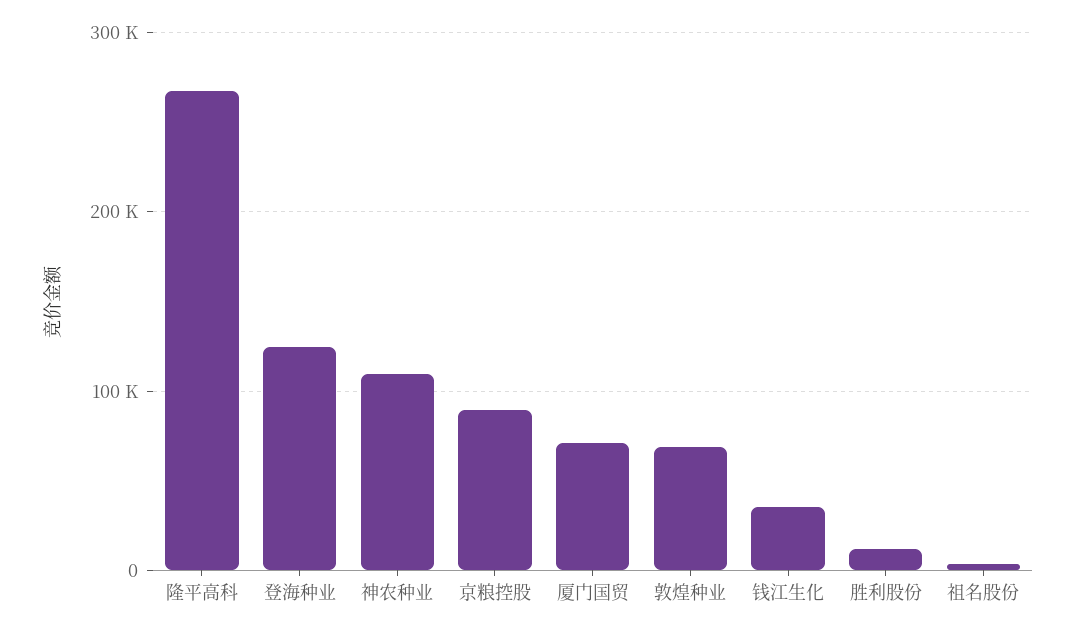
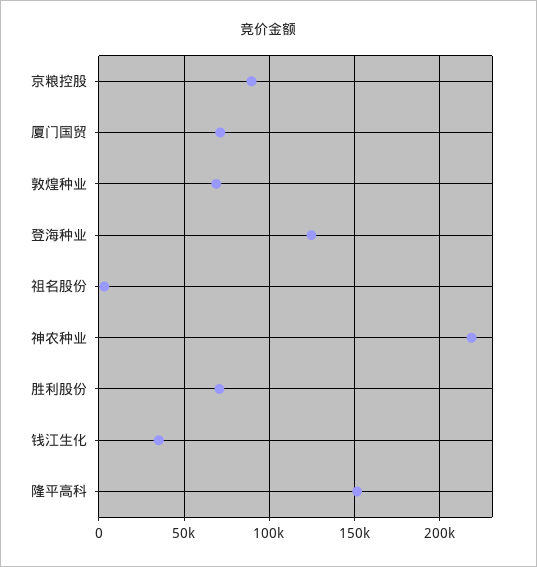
隆平高科: 270000 -> 150000
神农种业: 110000 -> 220000
胜利股份: 10000 -> 70000

